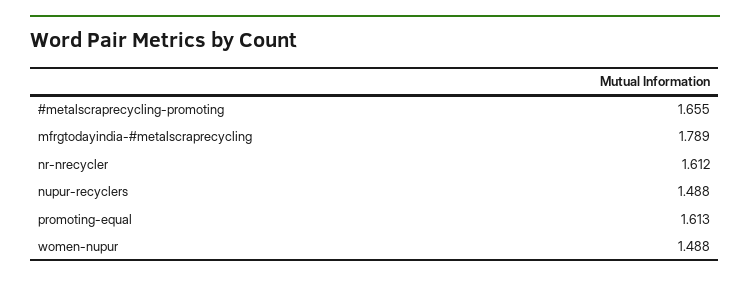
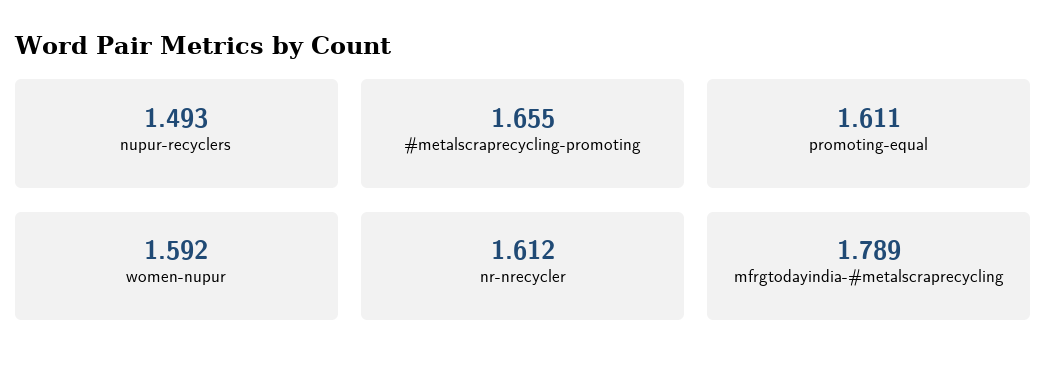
nupur-recyclers: 1.488 -> 1.493
promoting-equal: 1.613 -> 1.611
women-nupur: 1.488 -> 1.592

